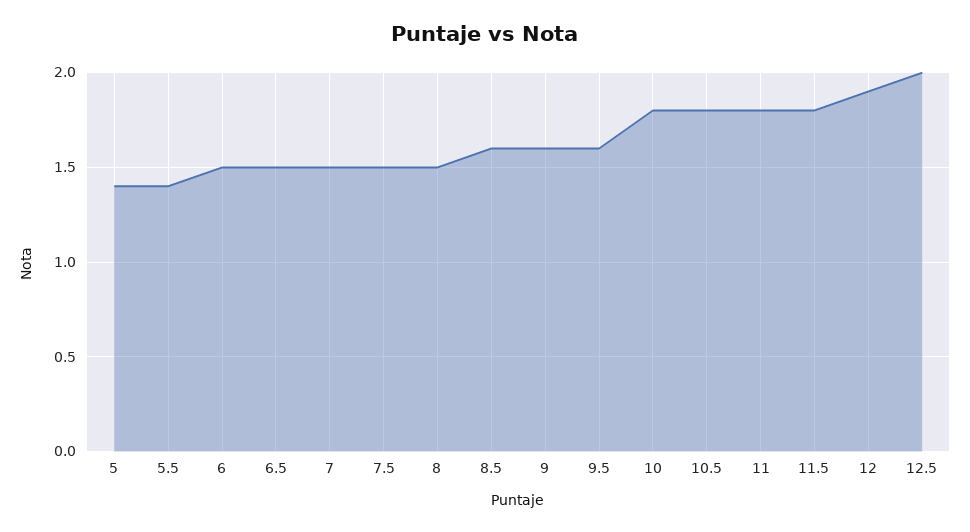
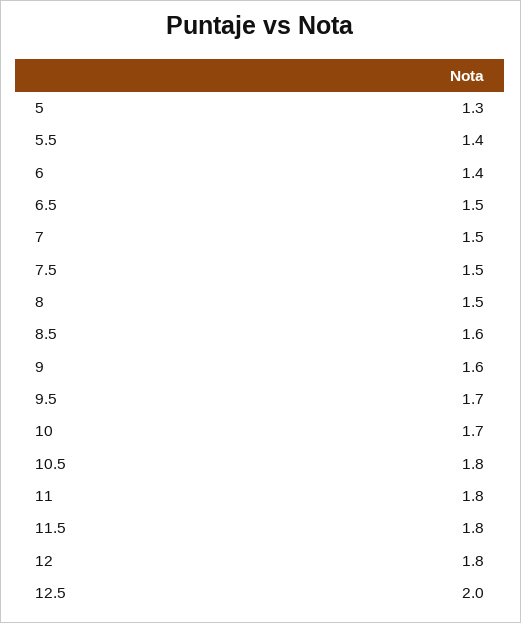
5: 1.4 -> 1.3
6: 1.5 -> 1.4
9.5: 1.6 -> 1.7
10: 1.8 -> 1.7
12: 1.9 -> 1.8

